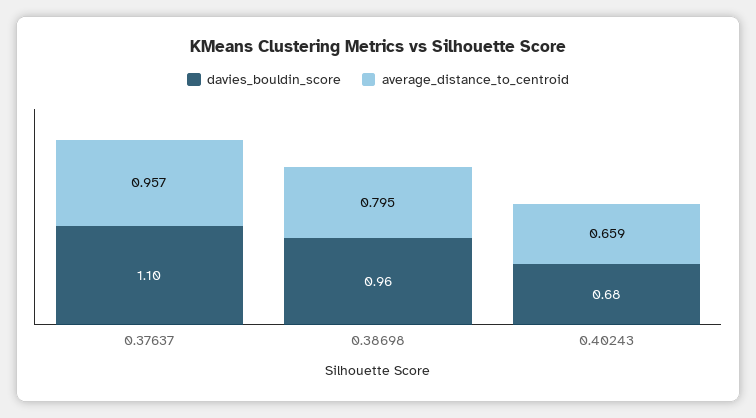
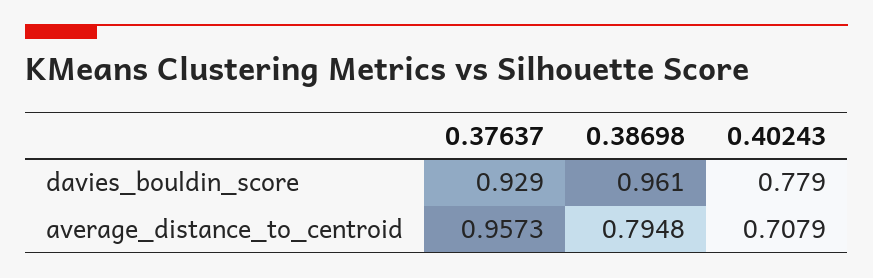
davies_bouldin_score, 0.37637: 1.1 -> 0.929
davies_bouldin_score, 0.40243: 0.68 -> 0.779
average_distance_to_centroid, 0.40243: 0.659 -> 0.7079

